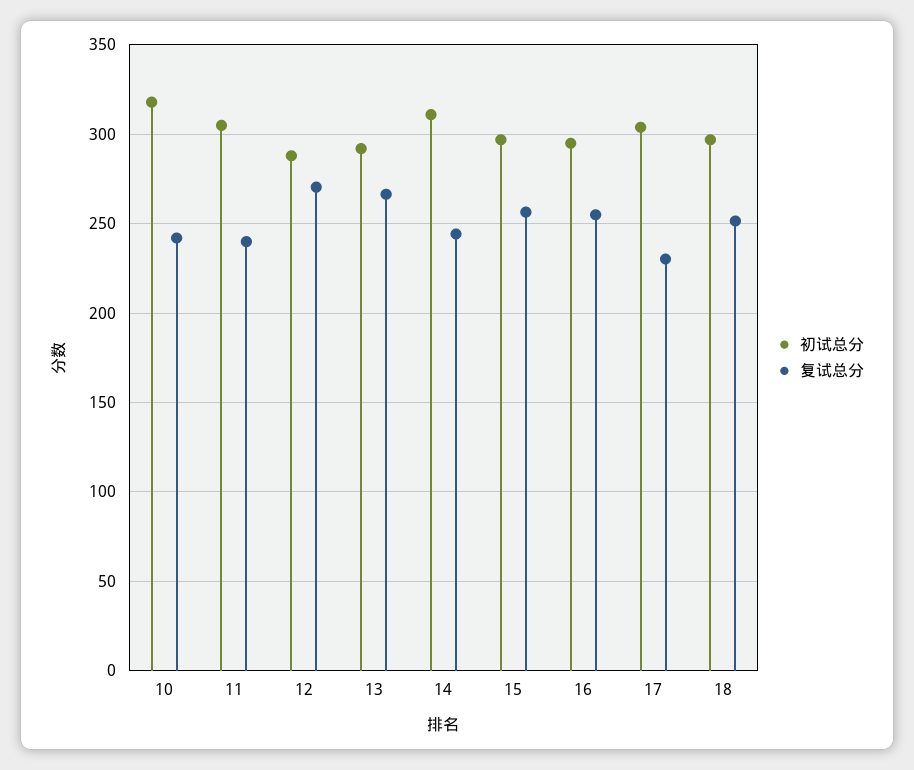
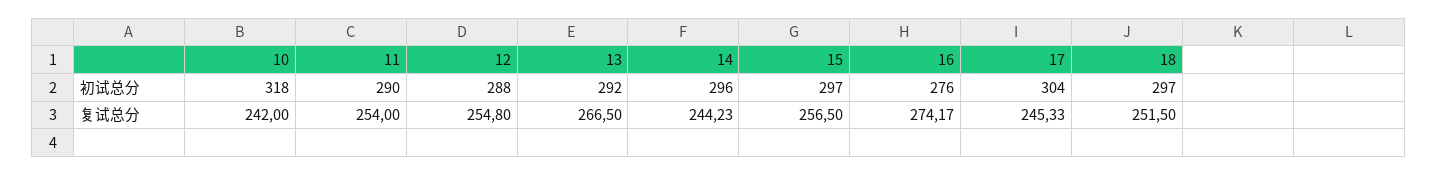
初试总分, 11: 305 -> 290
复试总分, 11: 240 -> 254
复试总分, 12: 270 -> 254.8
初试总分, 14: 310 -> 296
初试总分, 16: 295 -> 276
复试总分, 16: 255 -> 274.17
复试总分, 17: 230 -> 245.33

